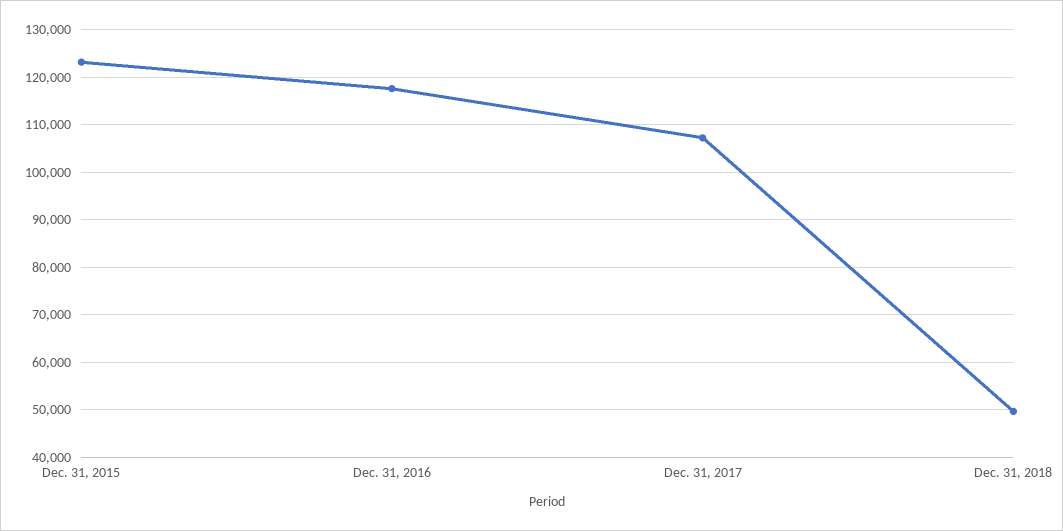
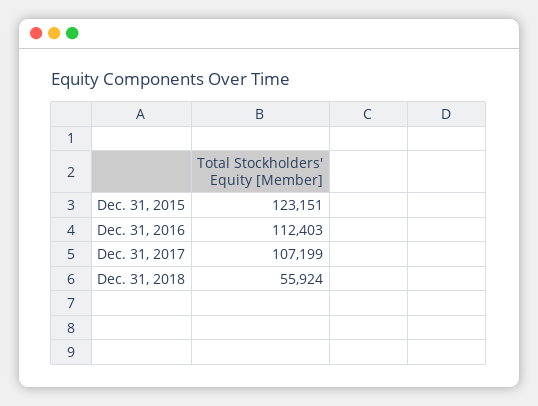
Dec. 31, 2016: 118000 -> 112403
Dec. 31, 2018: 50000 -> 55924

